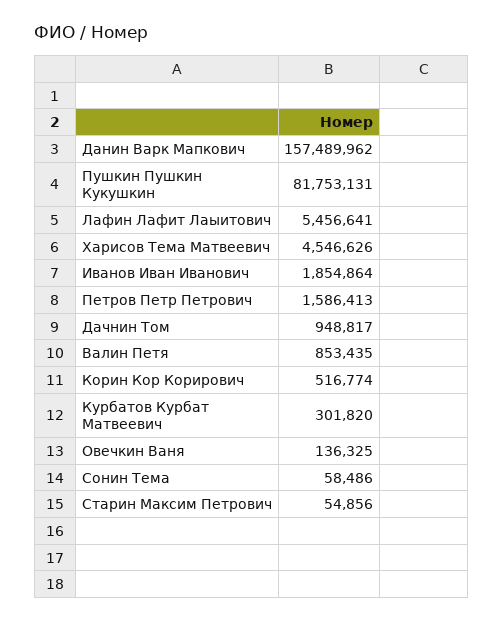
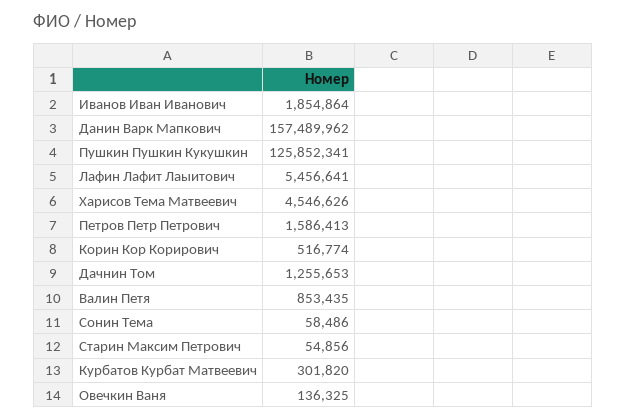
Пушкин Пушкин Кукушкин: 81753131 -> 125852341
Дачнин Том: 948817 -> 1255653

